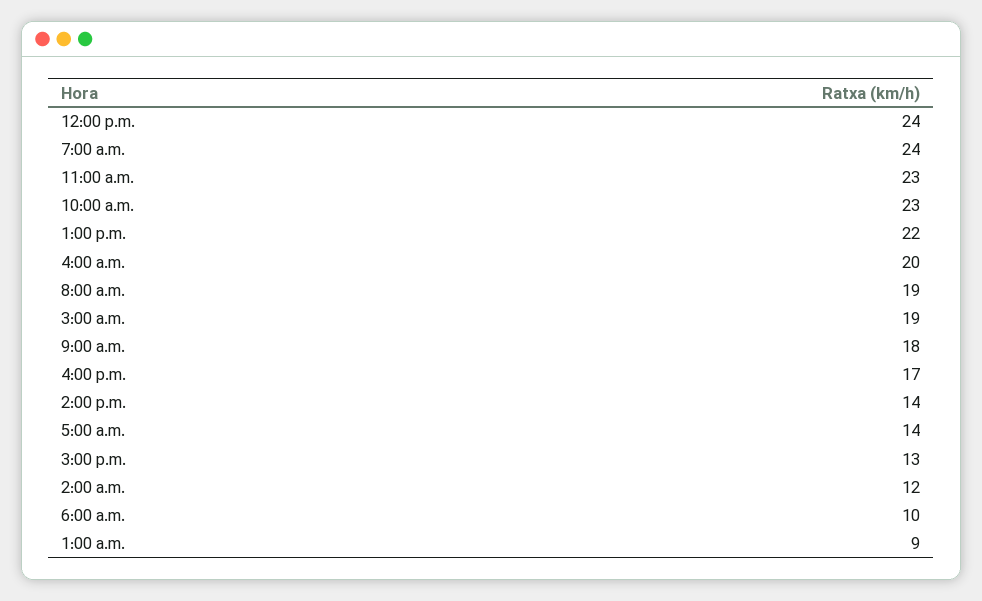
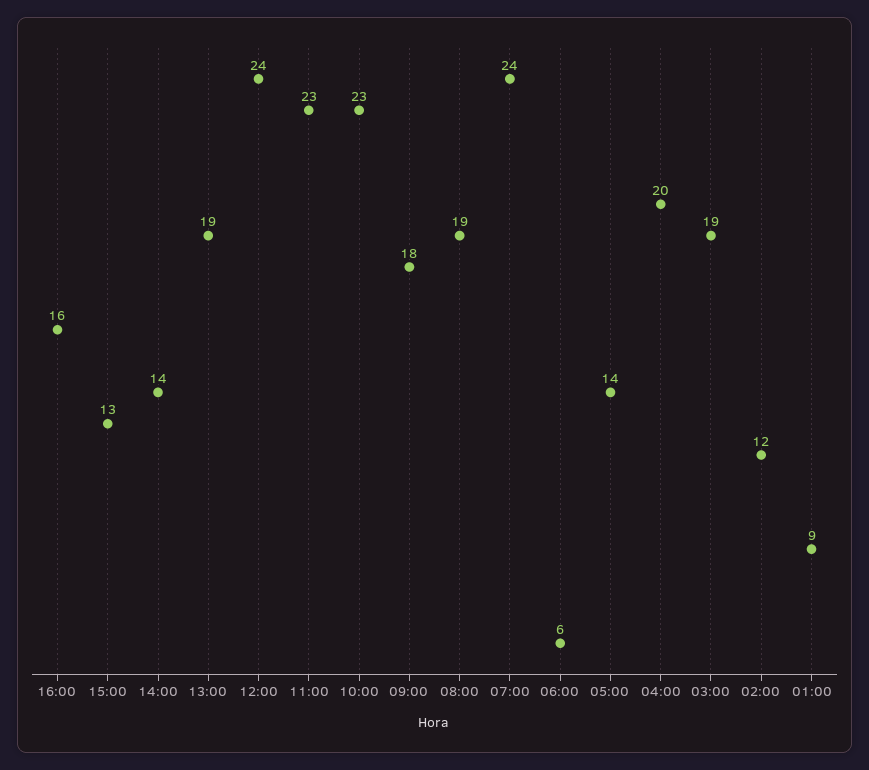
1:00 p.m.: 22 -> 19
4:00 p.m.: 17 -> 16
6:00 a.m.: 10 -> 6

